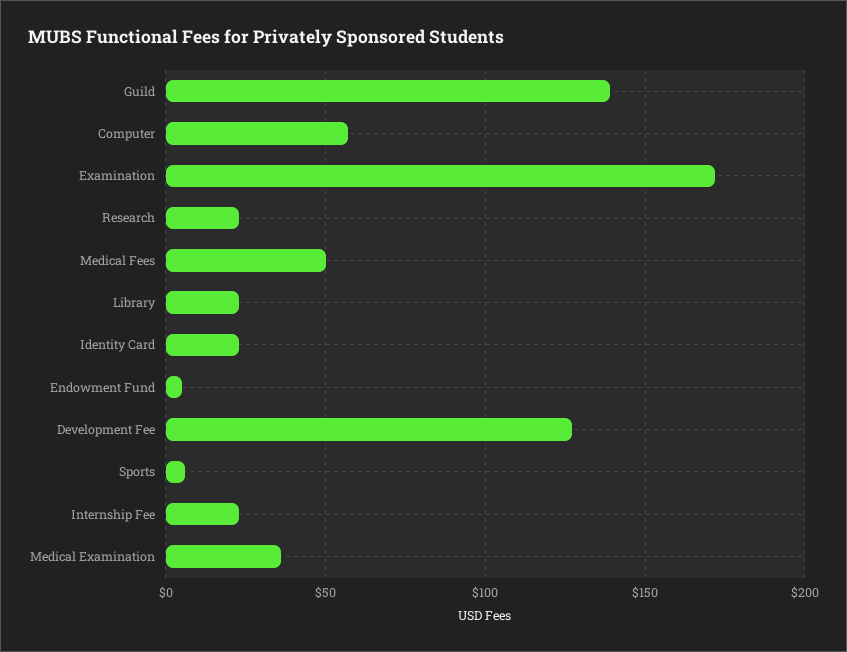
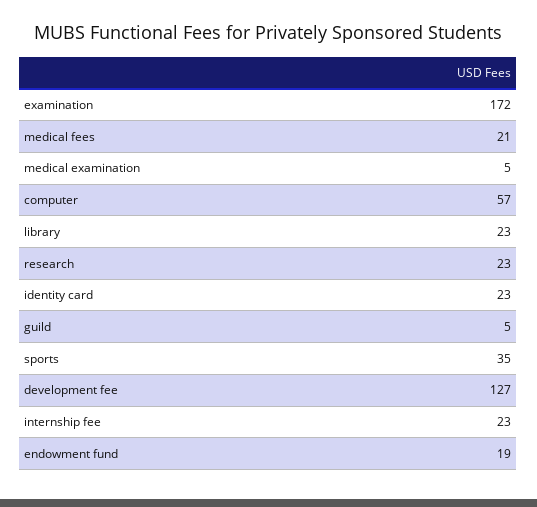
Guild: 140 -> 5
Medical Fees: 50 -> 21
Endowment Fund: 5 -> 19
Sports: 5 -> 35
Medical Examination: 35 -> 5

